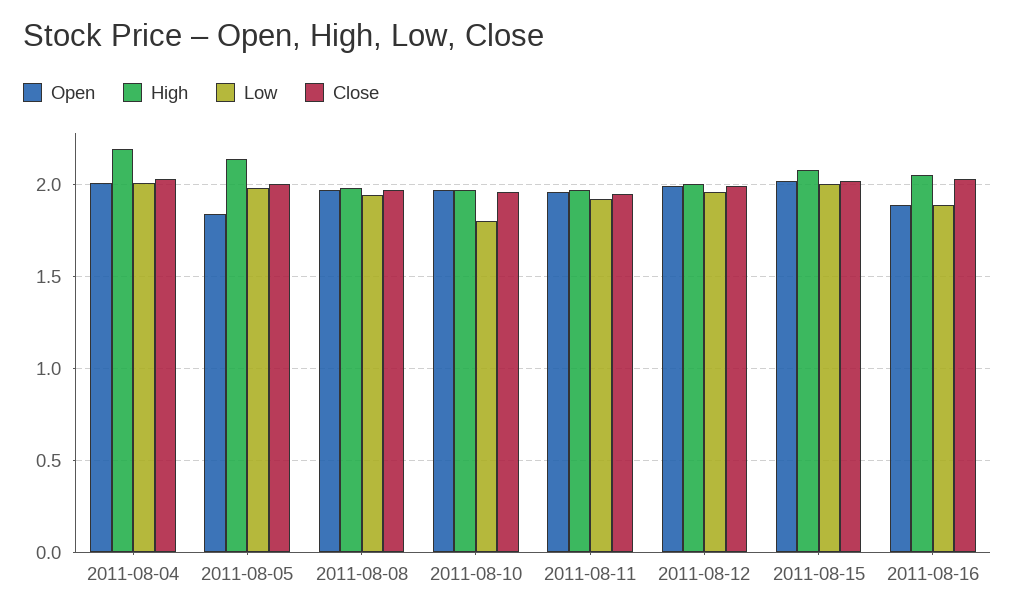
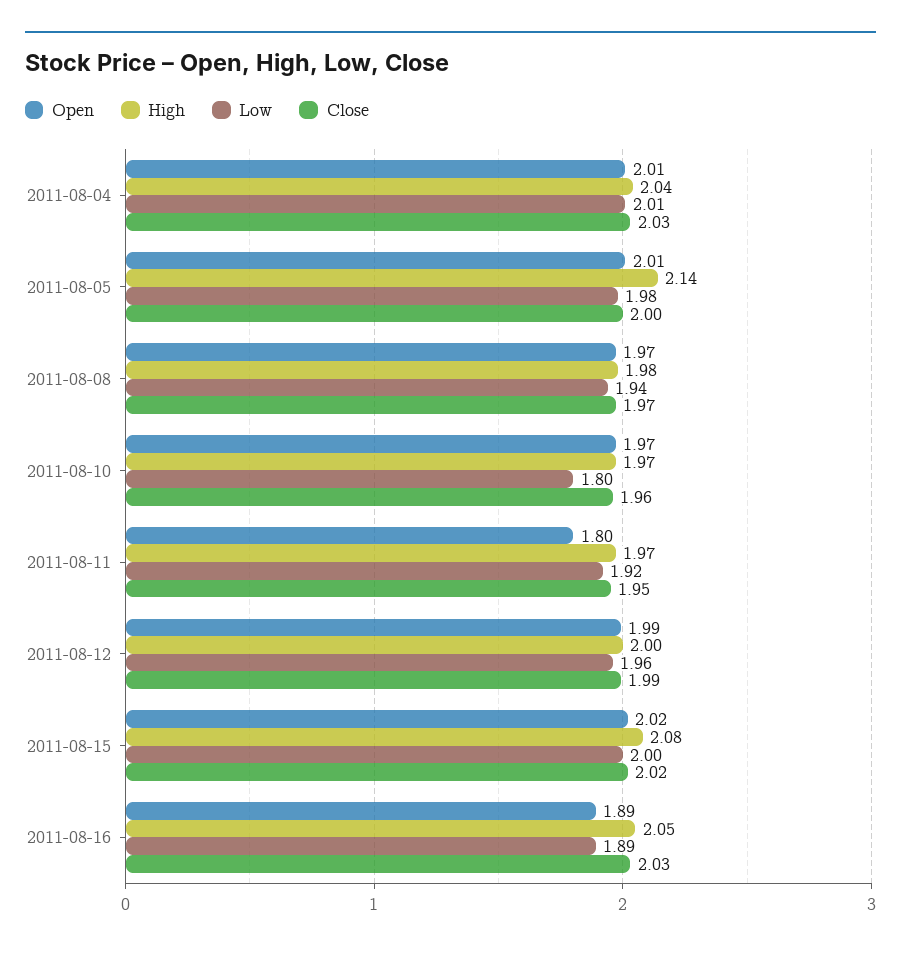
High, 2011-08-04: 2.2 -> 2.04
Open, 2011-08-05: 1.85 -> 2.01
Open, 2011-08-11: 1.95 -> 1.8

